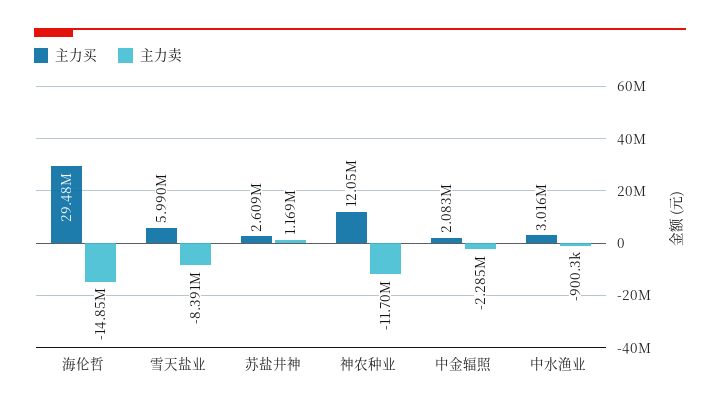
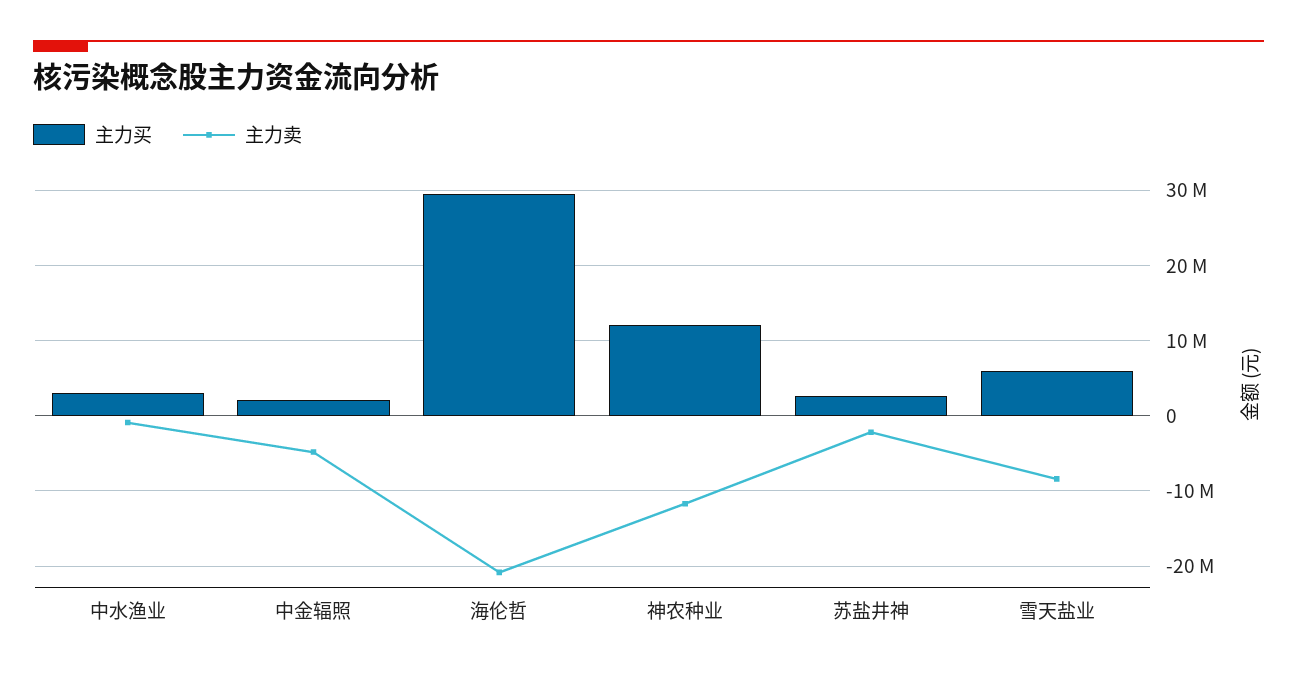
主力卖, 海伦哲: -14850000 -> -21000000
主力卖, 苏盐井神: 1169000 -> -2000000
主力卖, 中金辐照: -2285000 -> -5000000

